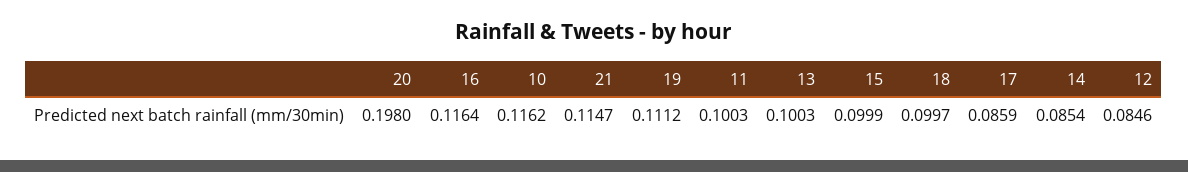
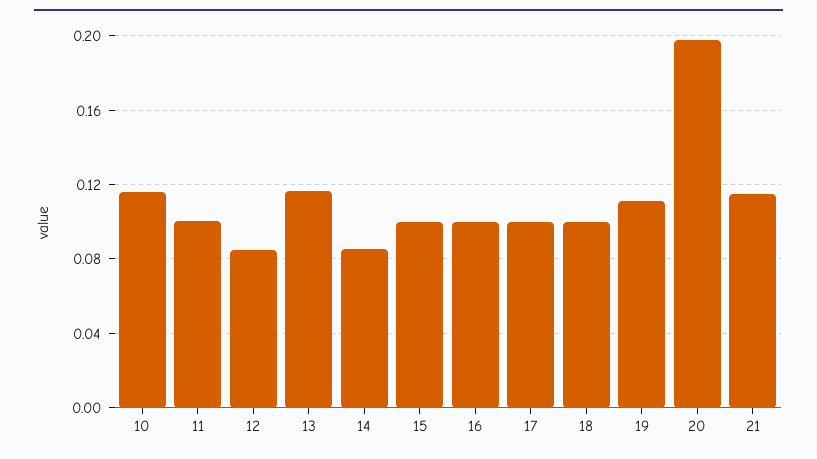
16: 0.1164 -> 0.1
13: 0.1003 -> 0.115
17: 0.0859 -> 0.1

